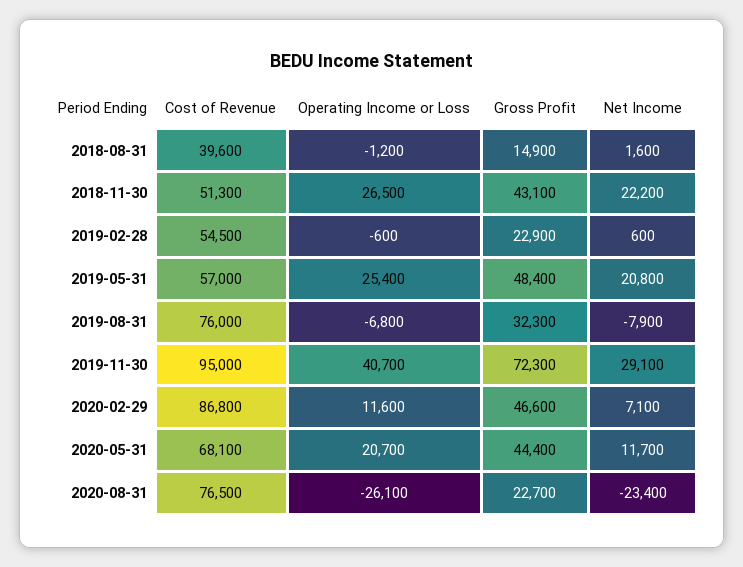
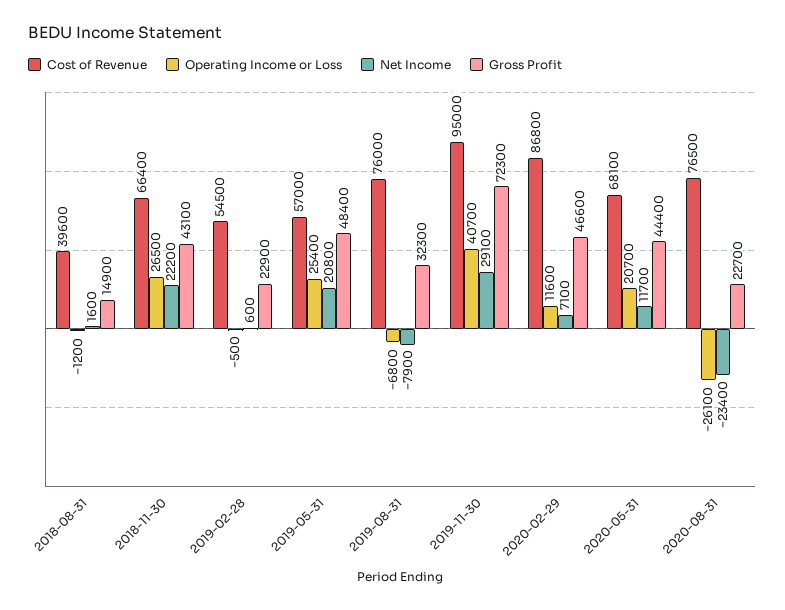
Cost of Revenue, 2018-11-30: 51300 -> 66400
Operating Income or Loss, 2019-02-28: -600 -> -500

